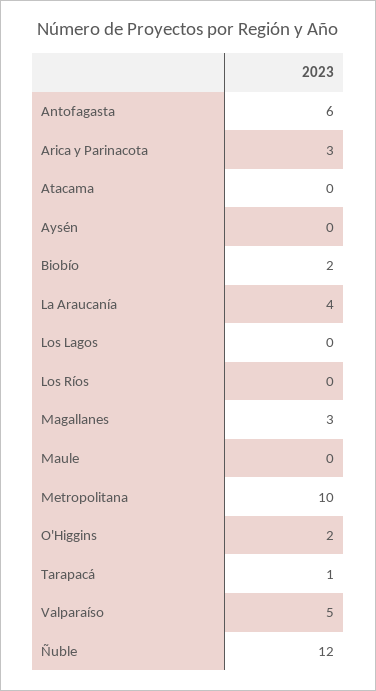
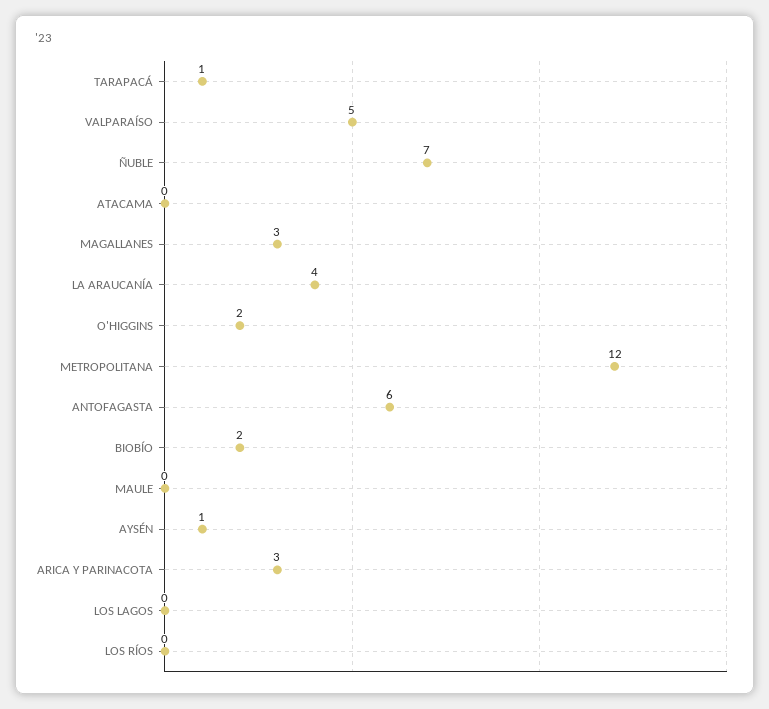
Aysén: 0 -> 1
Metropolitana: 10 -> 12
Ñuble: 12 -> 7

